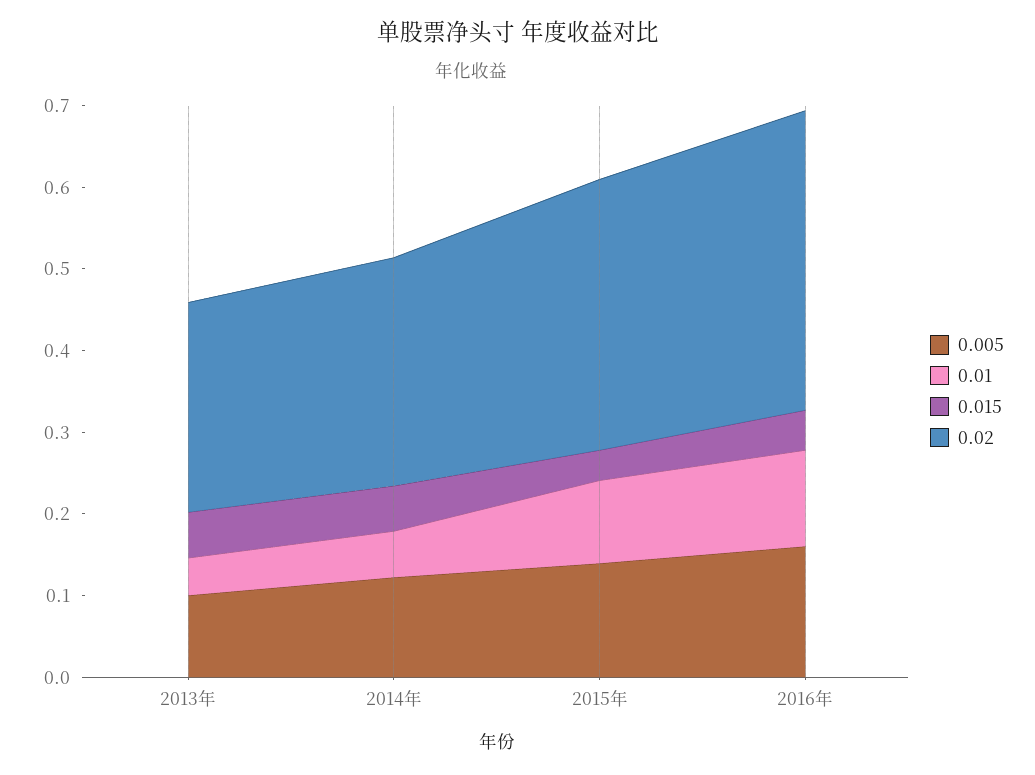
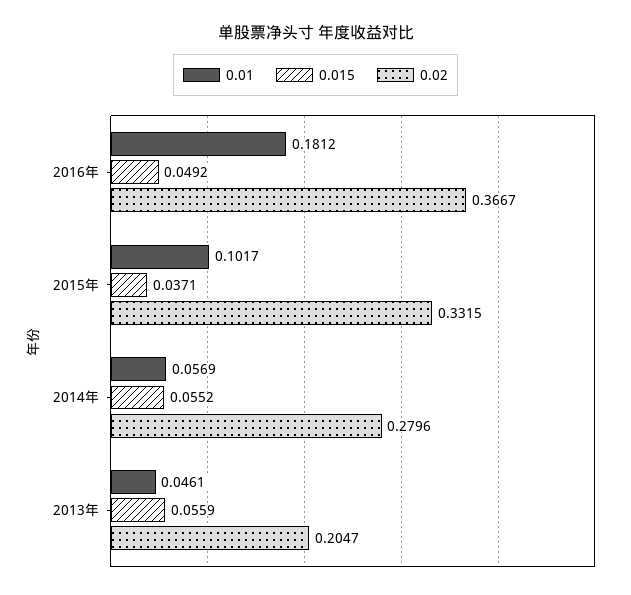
0.005, 2013年: 0.1 -> none
0.02, 2013年: 0.26 -> 0.2047
0.005, 2014年: 0.12 -> none
0.005, 2015年: 0.14 -> none
0.005, 2016年: 0.16 -> none
0.01, 2016年: 0.12 -> 0.1812

